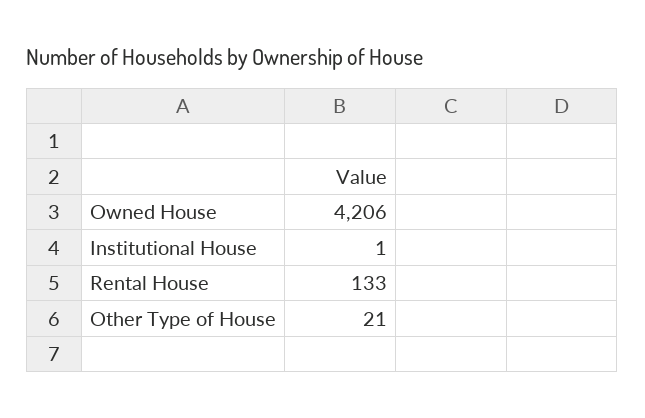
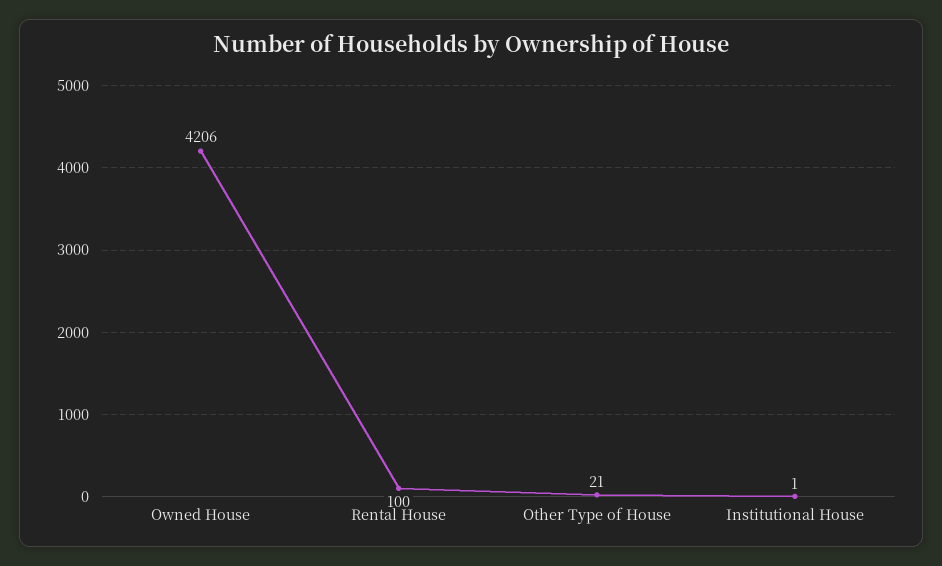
Rental House: 133 -> 100

